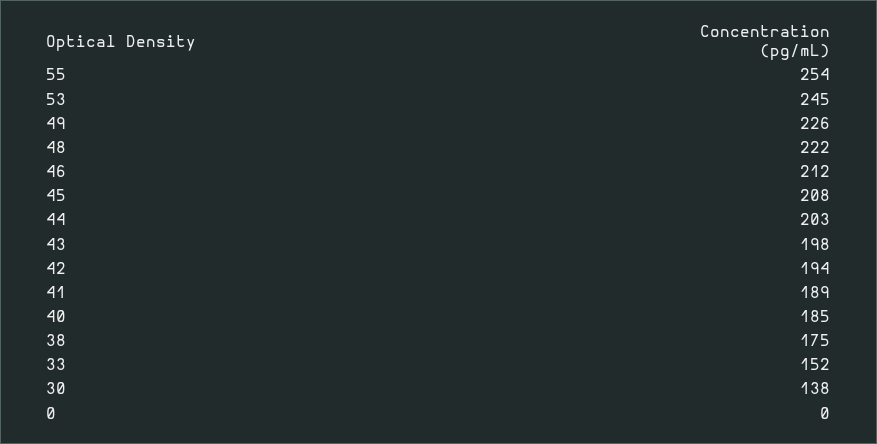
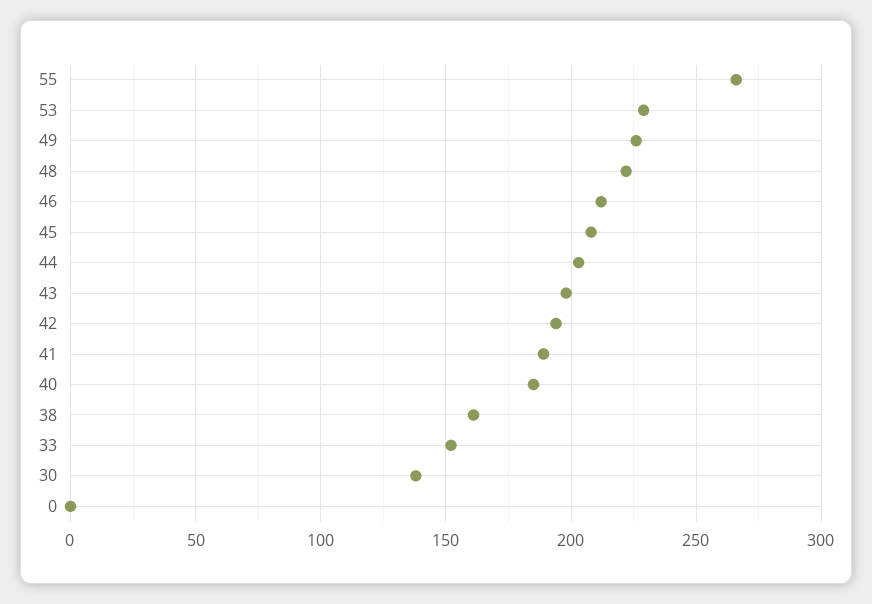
55: 254 -> 265
53: 245 -> 230
38: 175 -> 160

